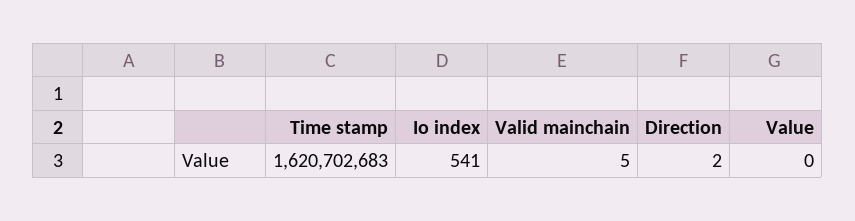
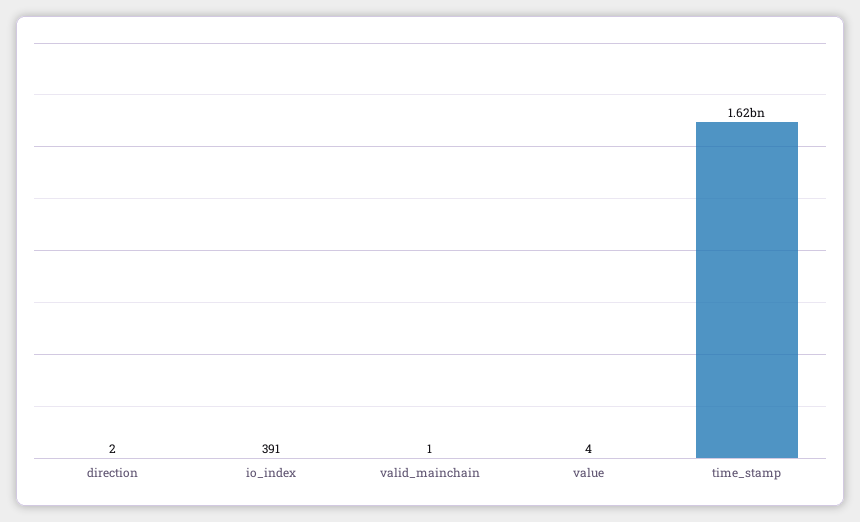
Io index: 541 -> 391
Valid mainchain: 5 -> 1
Value: 0 -> 4

